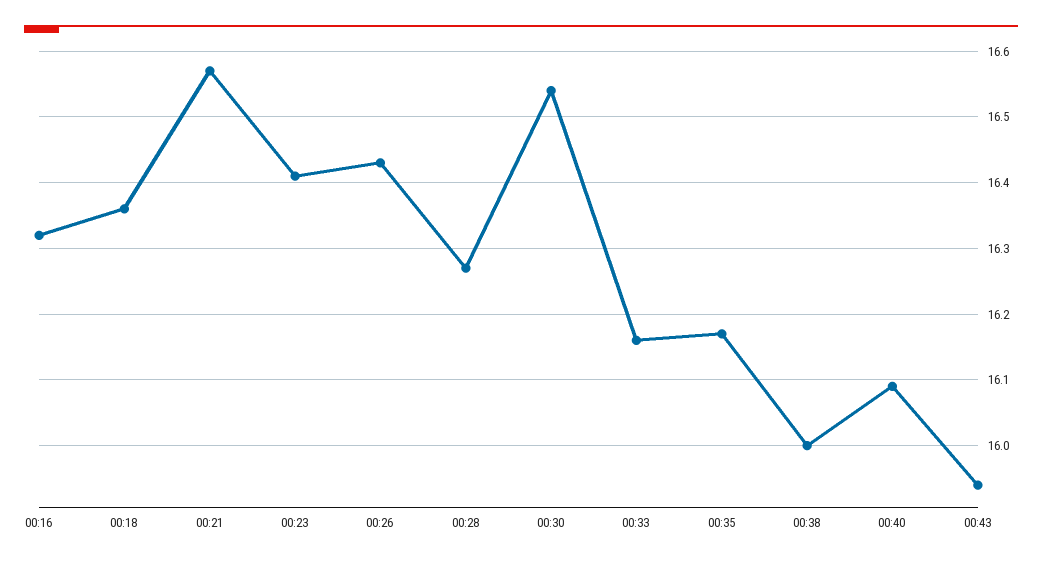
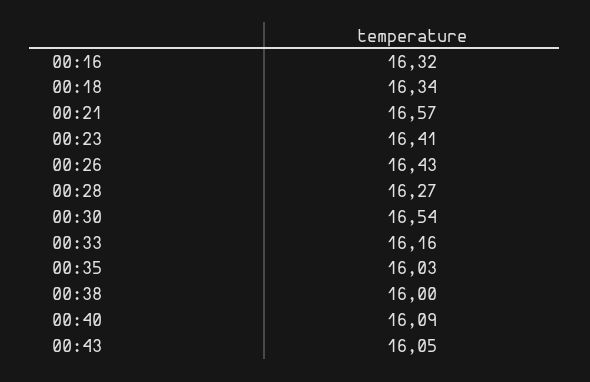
00:18: 16.36 -> 16.34
00:35: 16.17 -> 16.03
00:43: 15.94 -> 16.05

